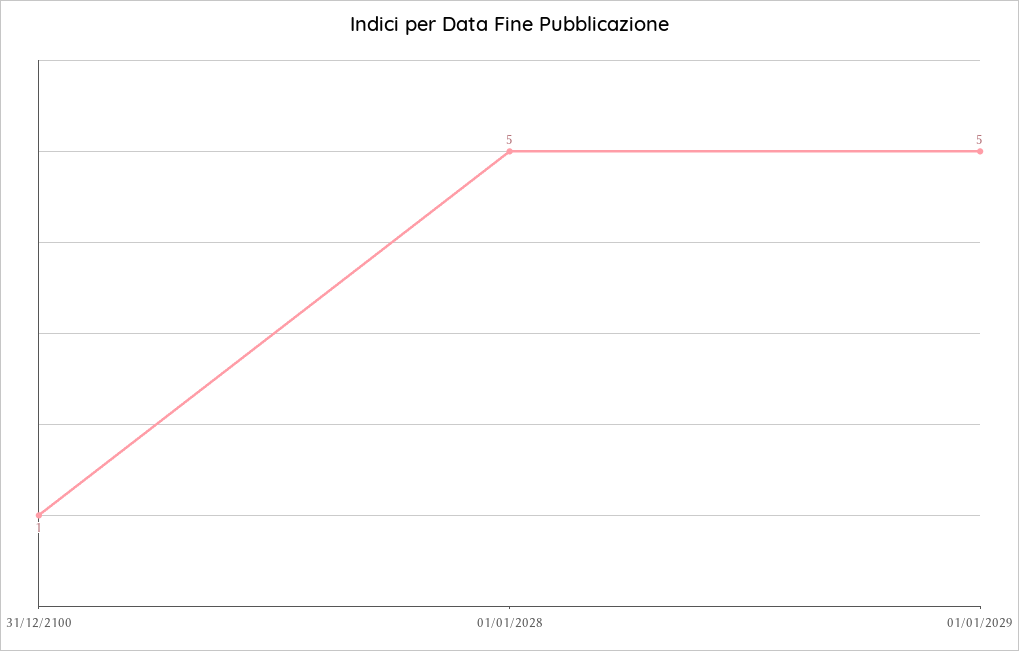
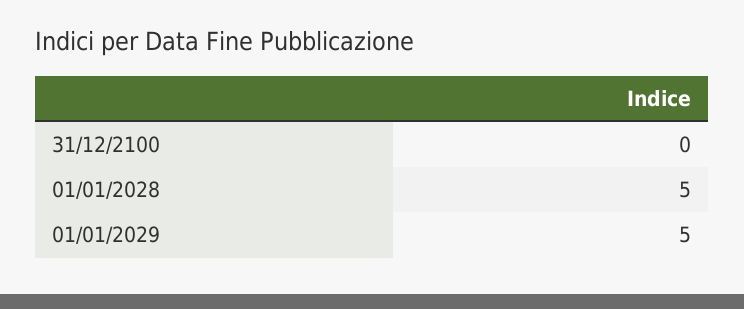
31/12/2100: 1 -> 0

